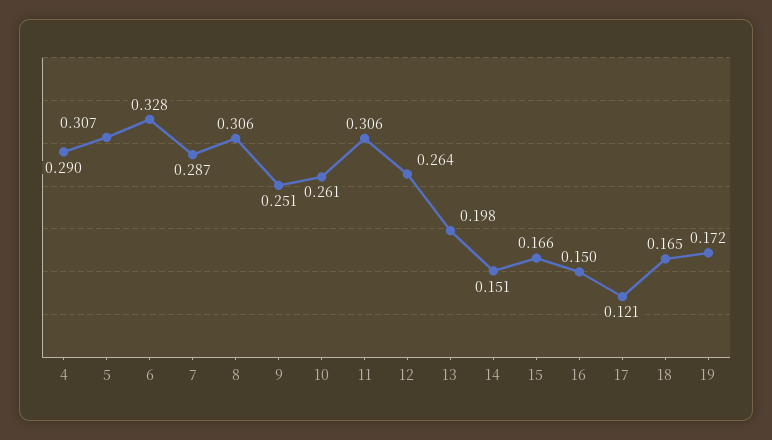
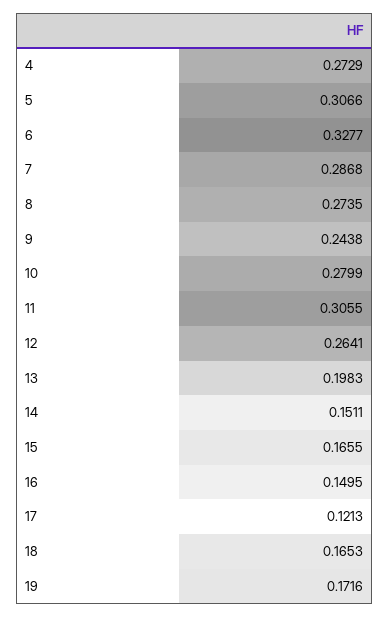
4: 0.29 -> 0.2729
8: 0.306 -> 0.2735
9: 0.251 -> 0.2438
10: 0.261 -> 0.2799

